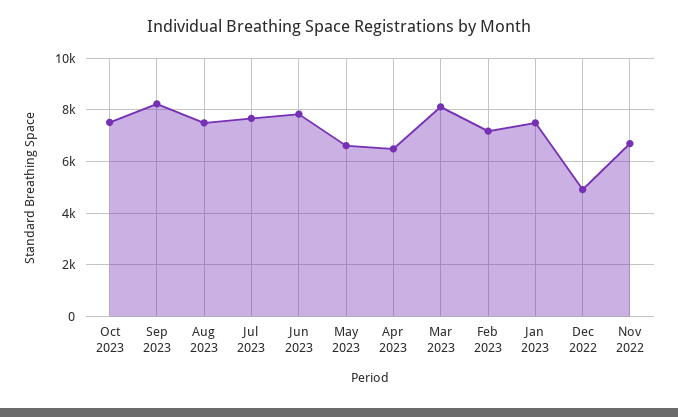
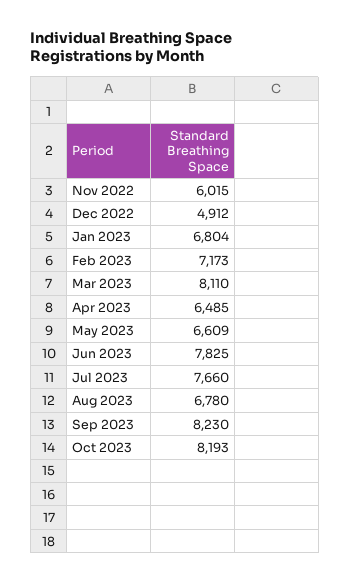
Oct 2023: 7500 -> 8193
Aug 2023: 7500 -> 6780
Jan 2023: 7500 -> 6804
Nov 2022: 6750 -> 6015

